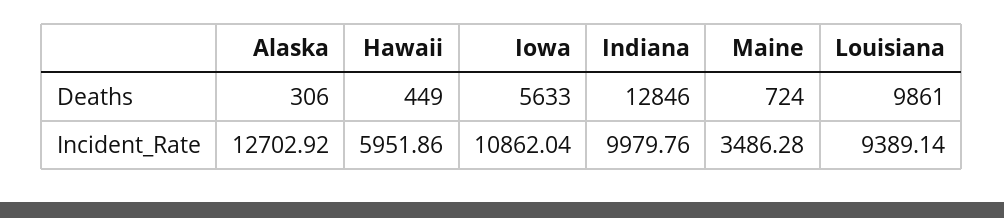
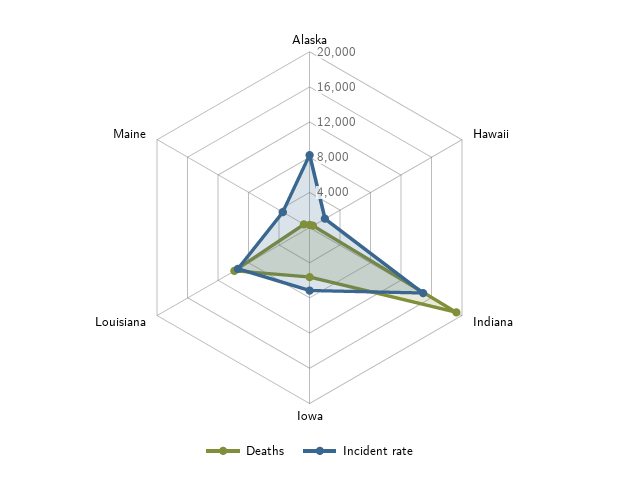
Deaths, Indiana: 12846 -> 19000
Incident_Rate, Alaska: 12702.92 -> 8000
Incident_Rate, Hawaii: 5951.86 -> 2000
Incident_Rate, Iowa: 10862.04 -> 7000
Incident_Rate, Indiana: 9979.76 -> 15000

